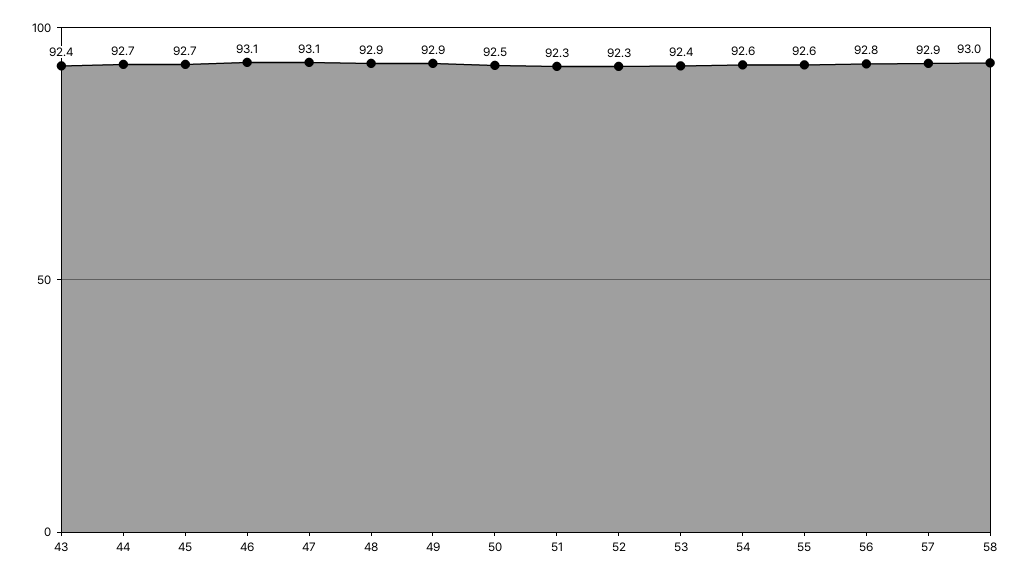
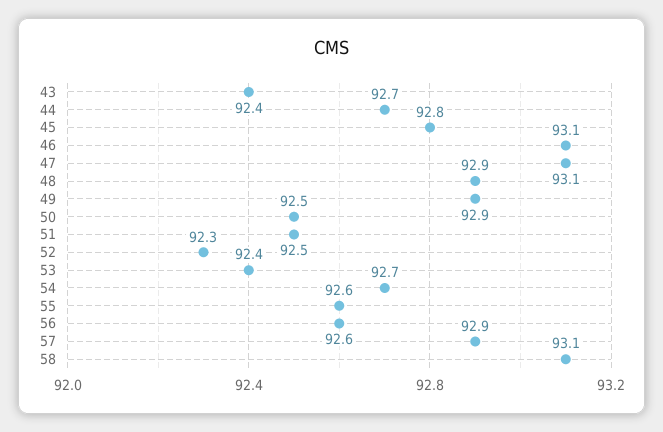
45: 92.7 -> 92.8
51: 92.3 -> 92.5
54: 92.6 -> 92.7
56: 92.8 -> 92.6
58: 93 -> 93.1

